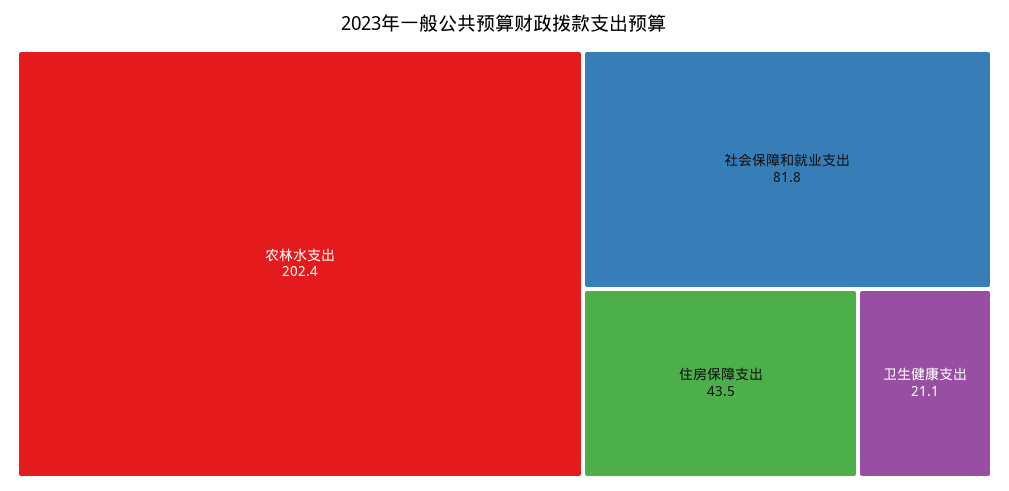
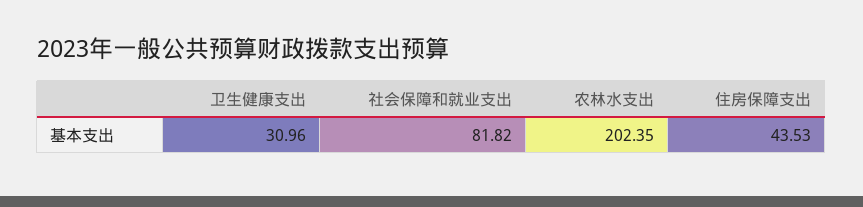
卫生健康支出: 21.1 -> 30.96

